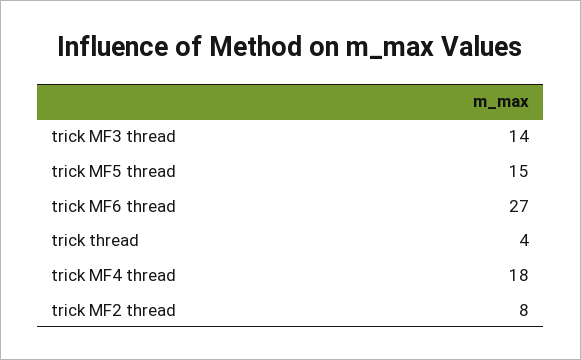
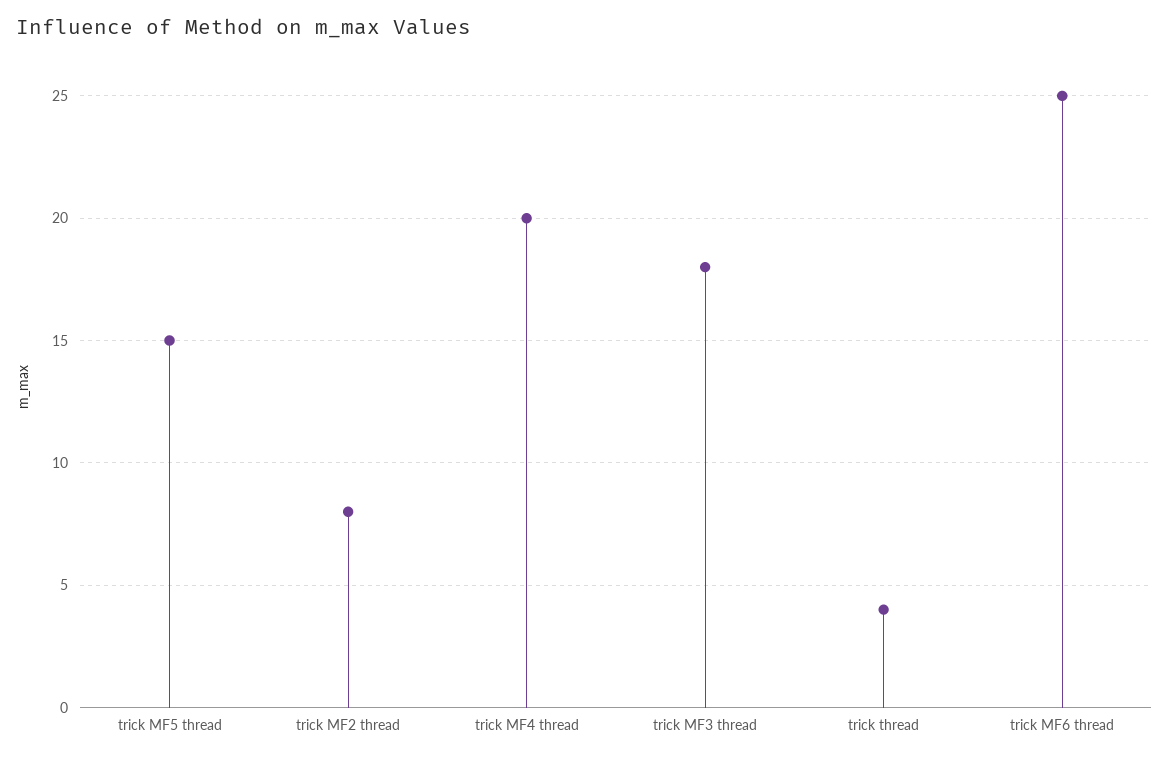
trick MF3 thread: 14 -> 18
trick MF6 thread: 27 -> 25
trick MF4 thread: 18 -> 20

